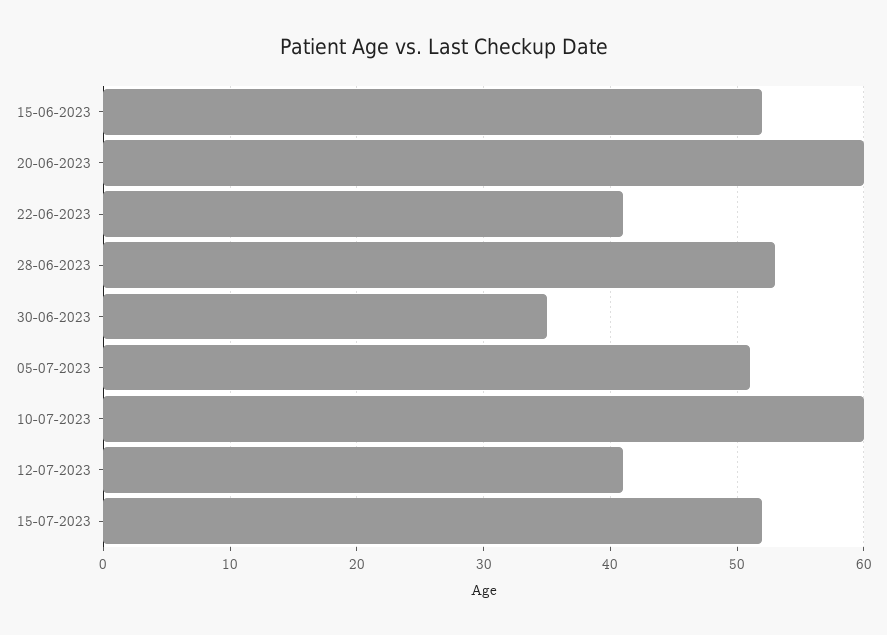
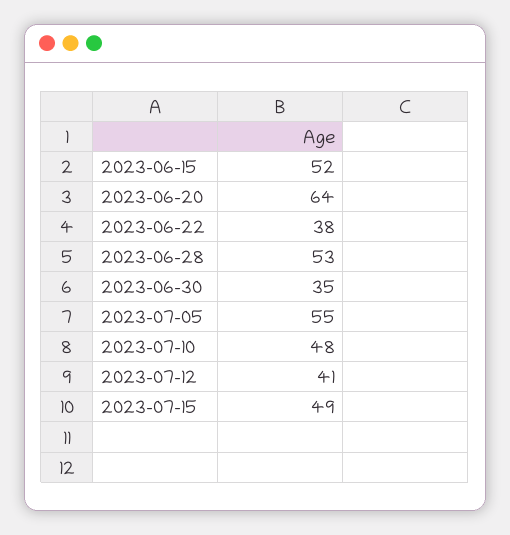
20-06-2023: 60 -> 64
22-06-2023: 41 -> 38
05-07-2023: 51 -> 55
10-07-2023: 60 -> 48
15-07-2023: 52 -> 49

